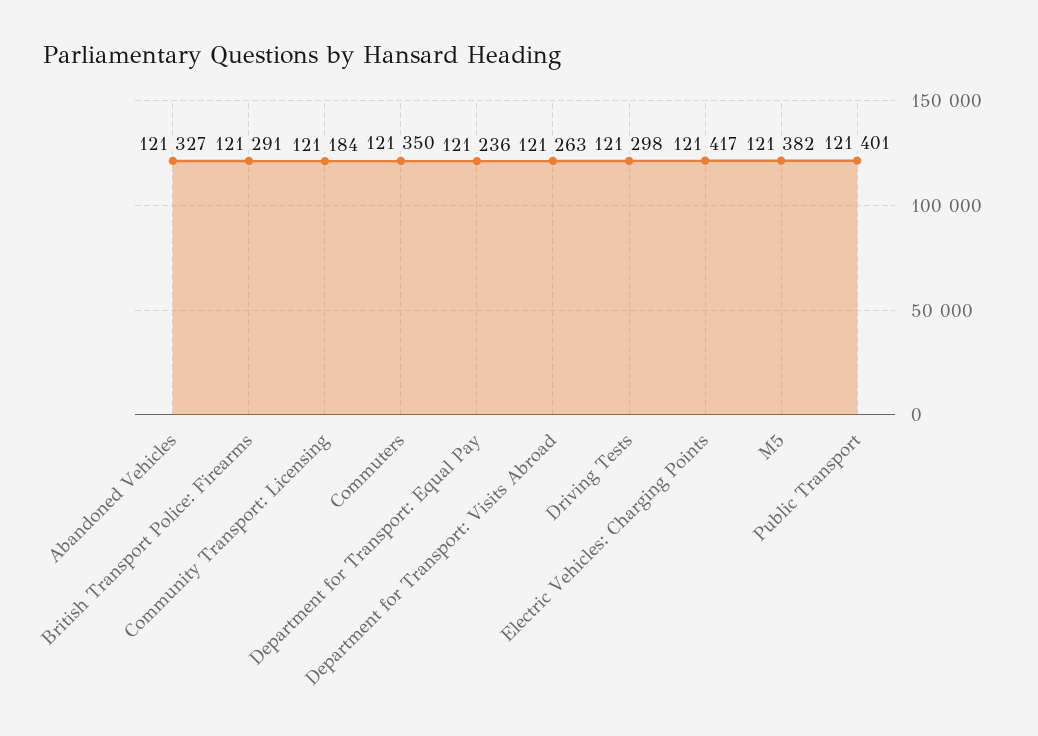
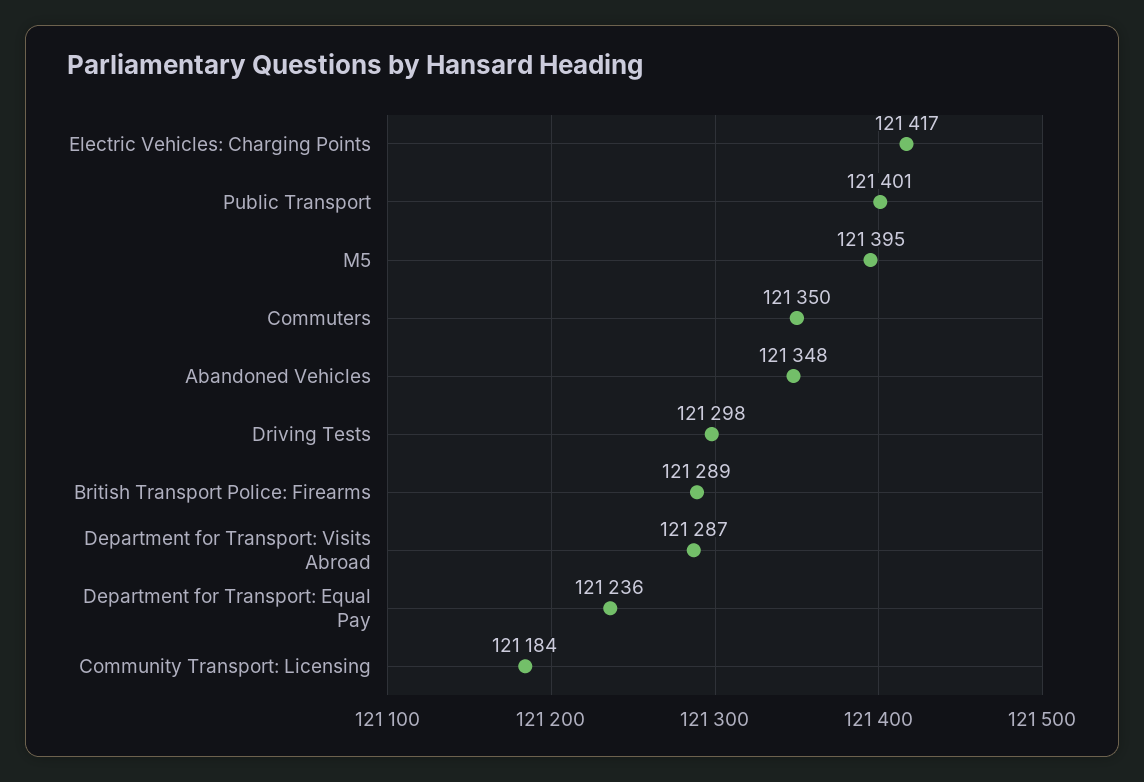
Abandoned Vehicles: 121327 -> 121348
British Transport Police: Firearms: 121291 -> 121289
Department for Transport: Visits Abroad: 121263 -> 121287
M5: 121382 -> 121395

